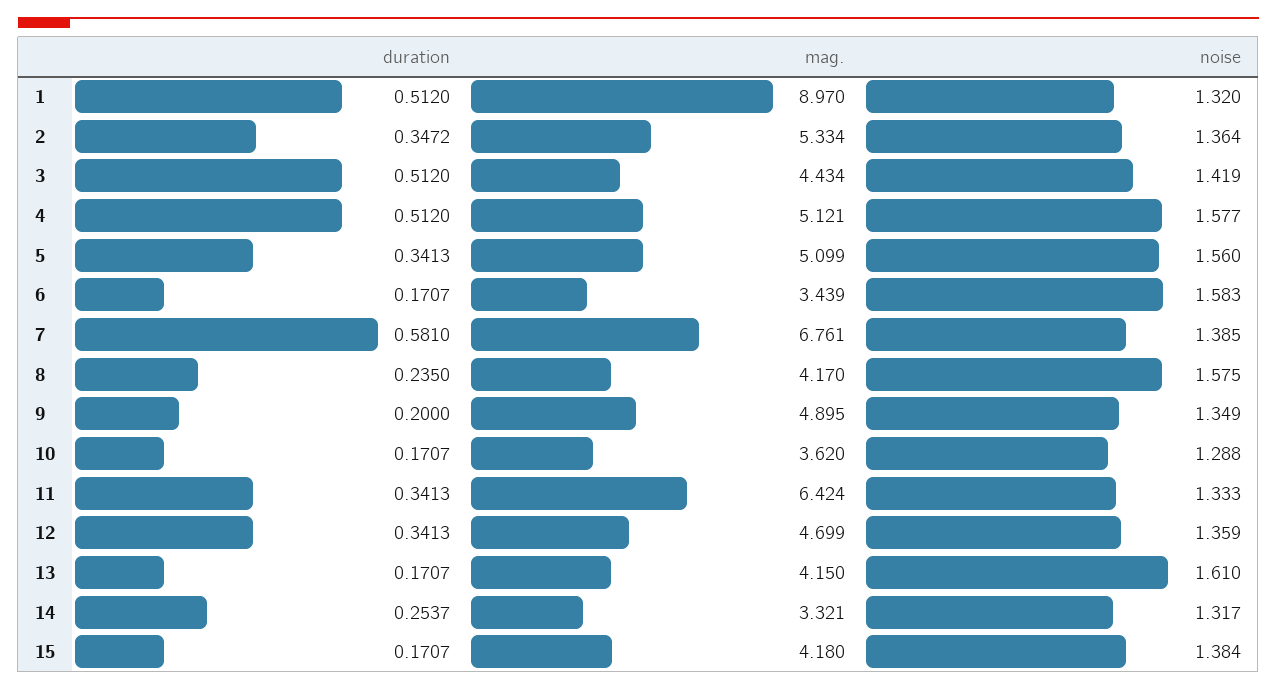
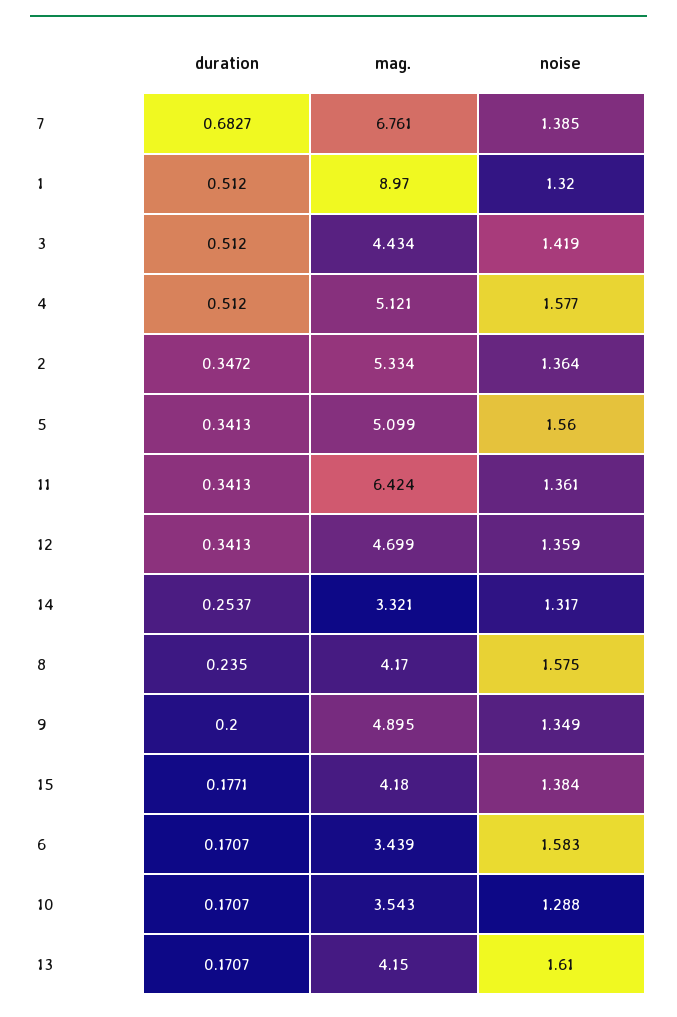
duration, 7: 0.581 -> 0.6827
mag., 10: 3.62 -> 3.543
noise, 11: 1.333 -> 1.361
duration, 15: 0.1707 -> 0.1771

